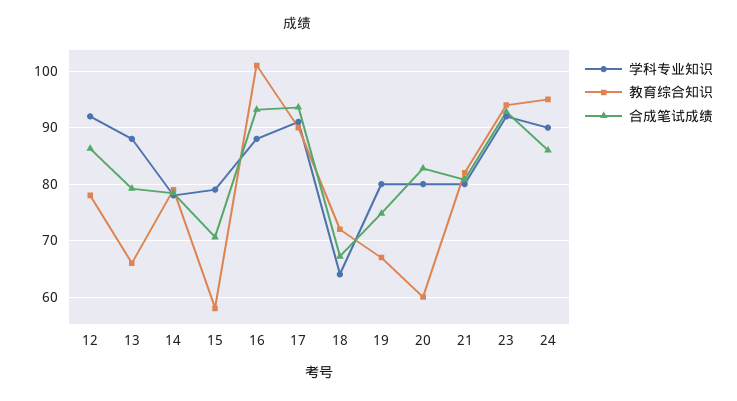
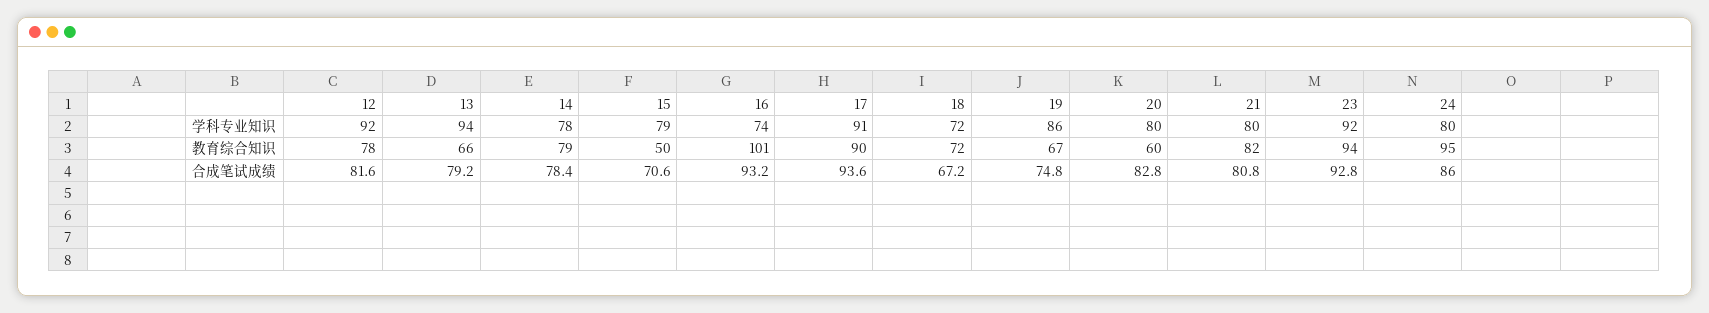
合成笔试成绩, 12: 86 -> 81.6
学科专业知识, 13: 88 -> 94
教育综合知识, 15: 58 -> 50
学科专业知识, 16: 88 -> 74
学科专业知识, 18: 64 -> 72
学科专业知识, 19: 80 -> 86
学科专业知识, 24: 90 -> 80

